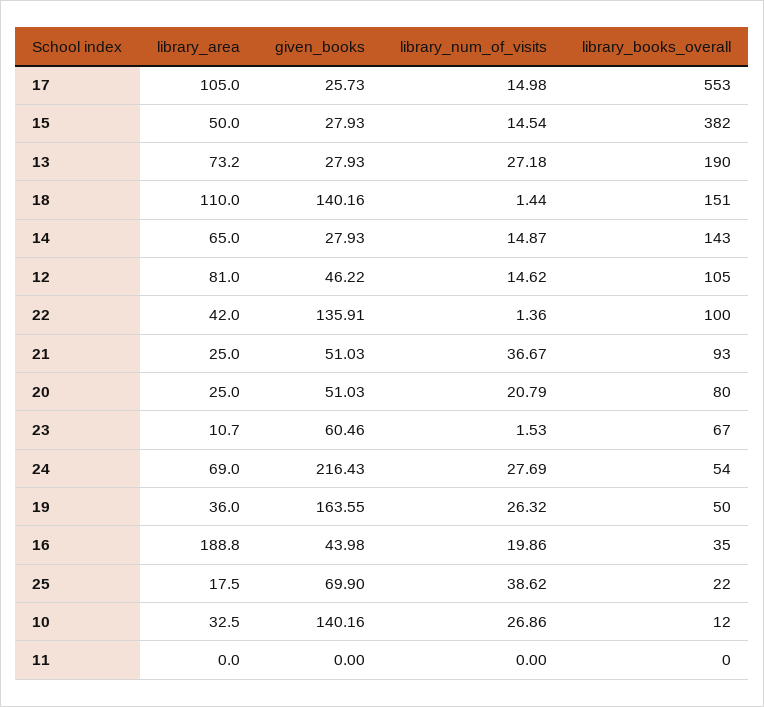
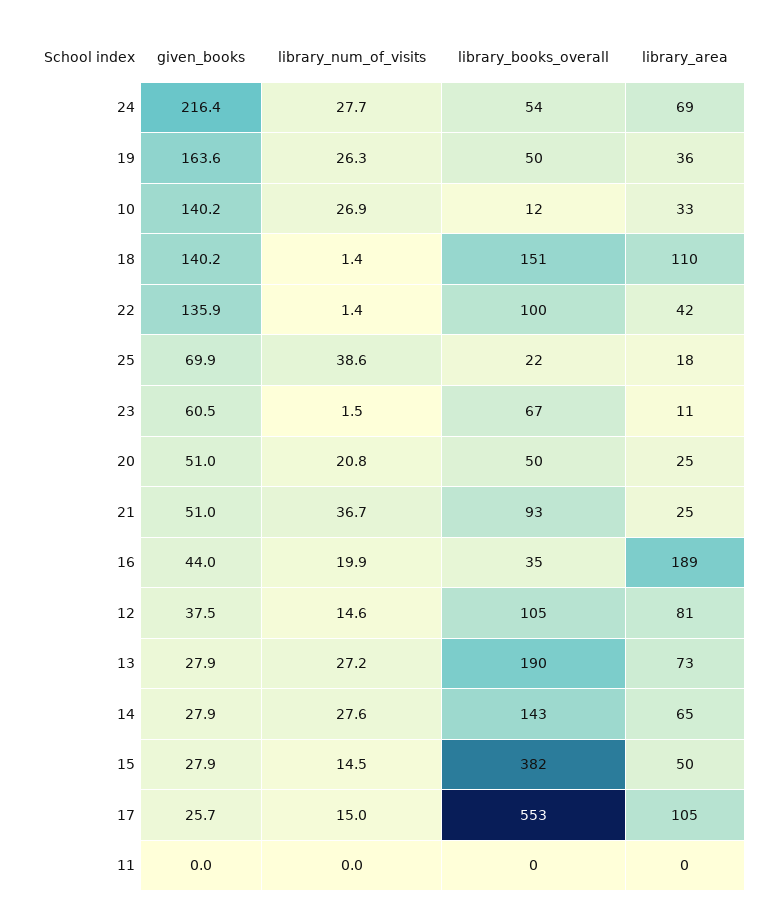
library_num_of_visits, 14: 14.87 -> 27.6
given_books, 12: 46.22 -> 37.5
library_books_overall, 20: 80 -> 50

